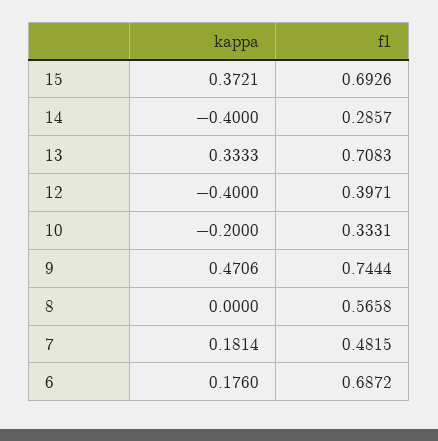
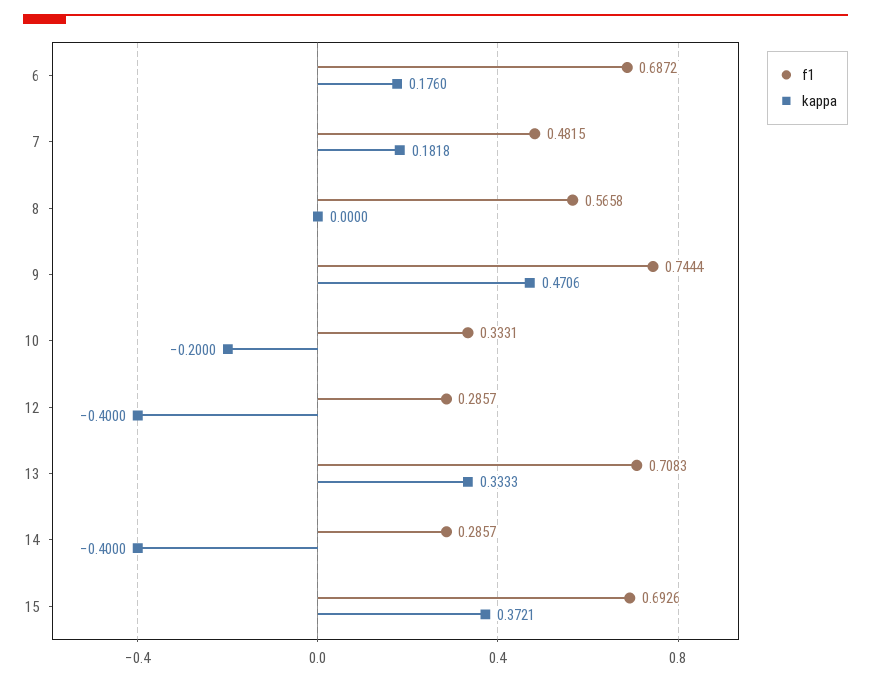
f1, 12: 0.3971 -> 0.2857
kappa, 7: 0.1814 -> 0.1818

